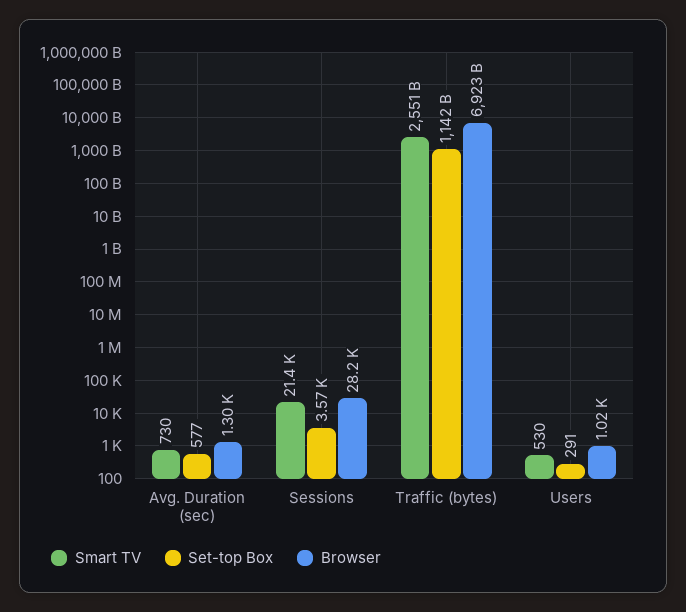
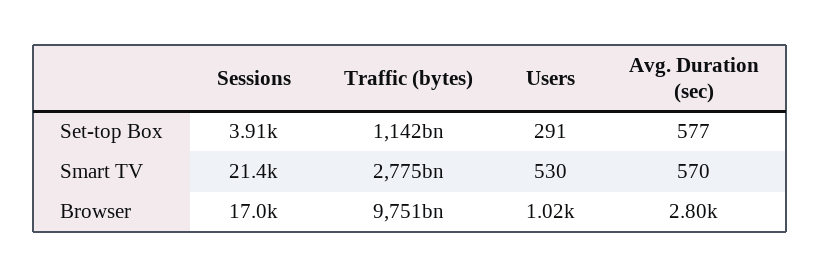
Smart TV, Avg. Duration (sec): 730 -> 570
Browser, Avg. Duration (sec): 1300 -> 2800
Set-top Box, Sessions: 3570 -> 3910
Browser, Sessions: 28200 -> 17000
Smart TV, Traffic (bytes): 2551000000000 -> 2775000000000
Browser, Traffic (bytes): 6923000000000 -> 9751000000000

